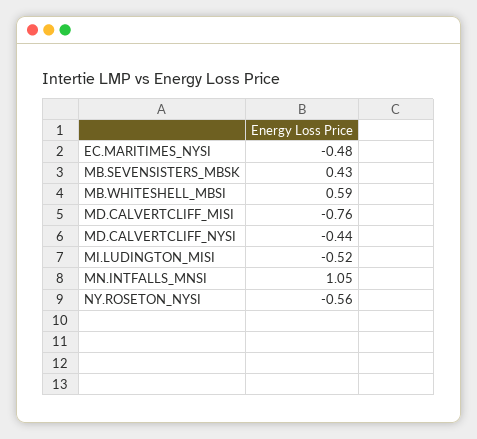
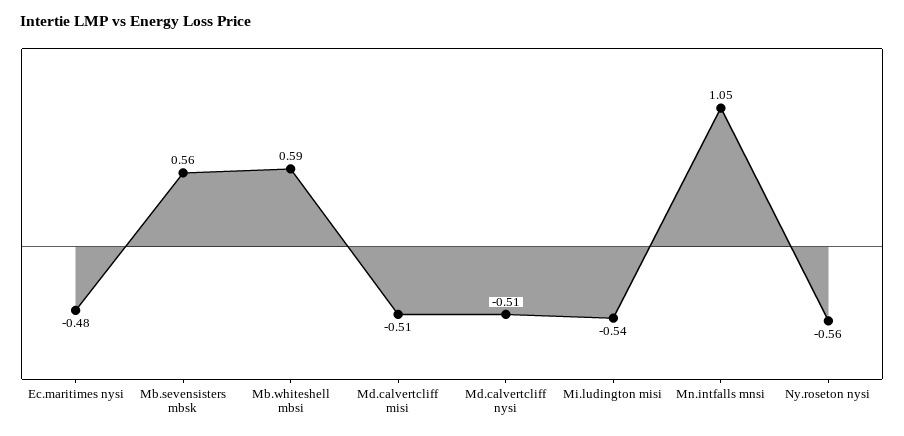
MB.SEVENSISTERS_MBSK: 0.43 -> 0.56
MD.CALVERTCLIFF_MISI: -0.76 -> -0.51
MD.CALVERTCLIFF_NYSI: -0.44 -> -0.51
MI.LUDINGTON_MISI: -0.52 -> -0.54

